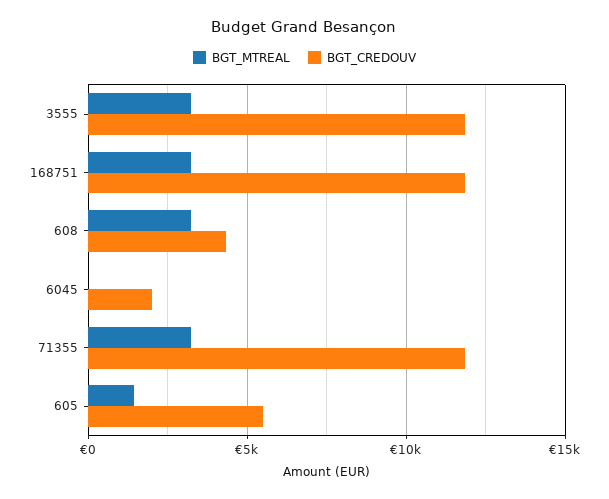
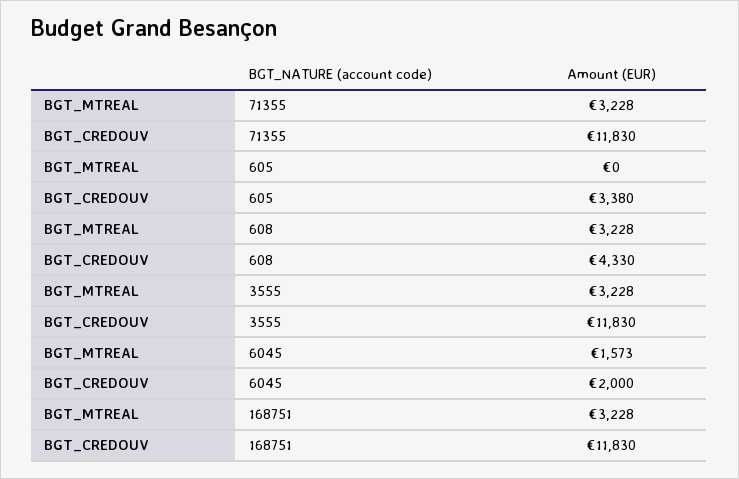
BGT_MTREAL, 6045: 0 -> 1573
BGT_MTREAL, 605: 1500 -> 0
BGT_CREDOUV, 605: 5500 -> 3380

